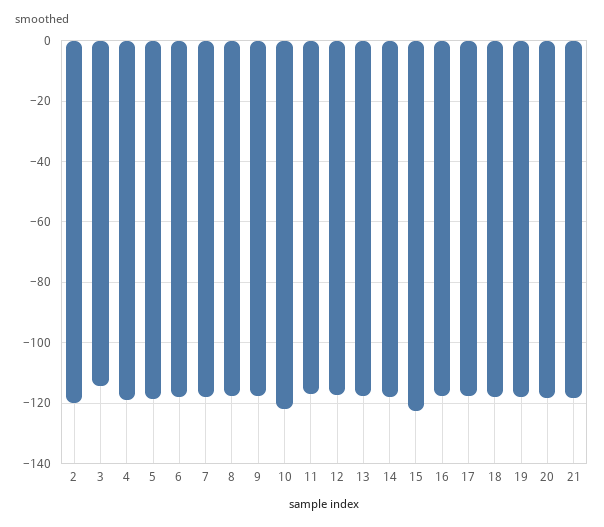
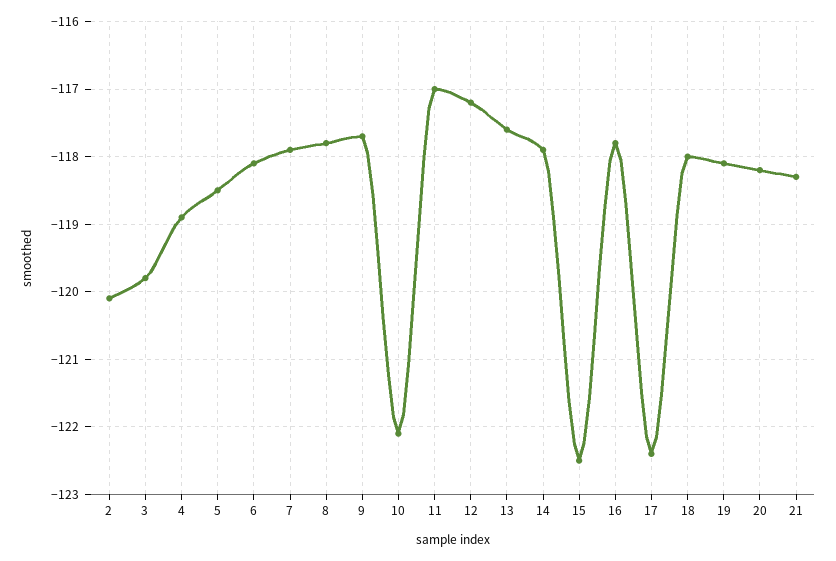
3: -114 -> -119.8
17: -118 -> -122.4

